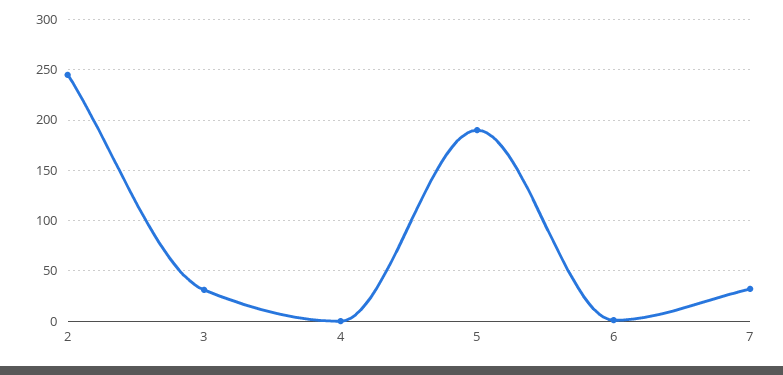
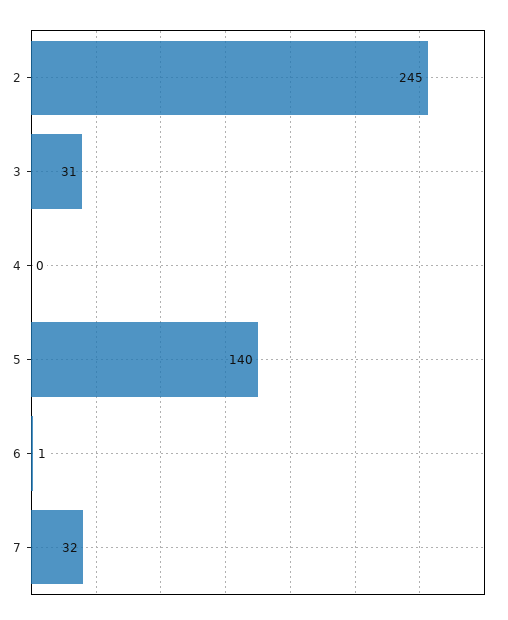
5: 190 -> 140

